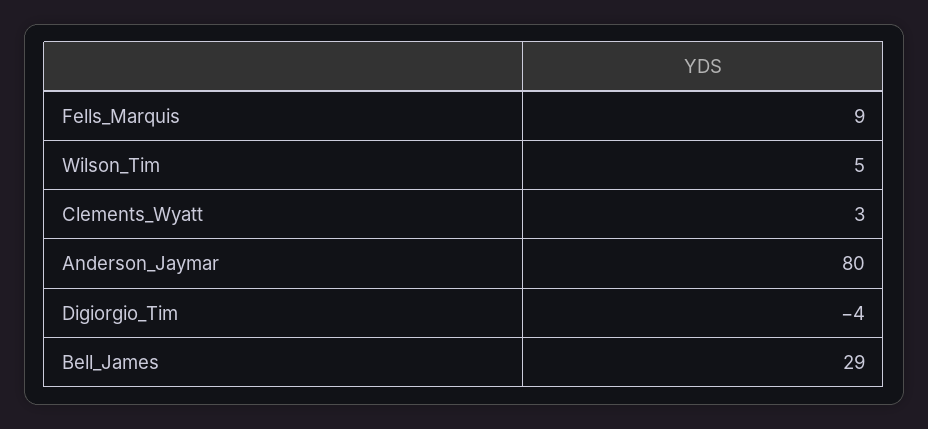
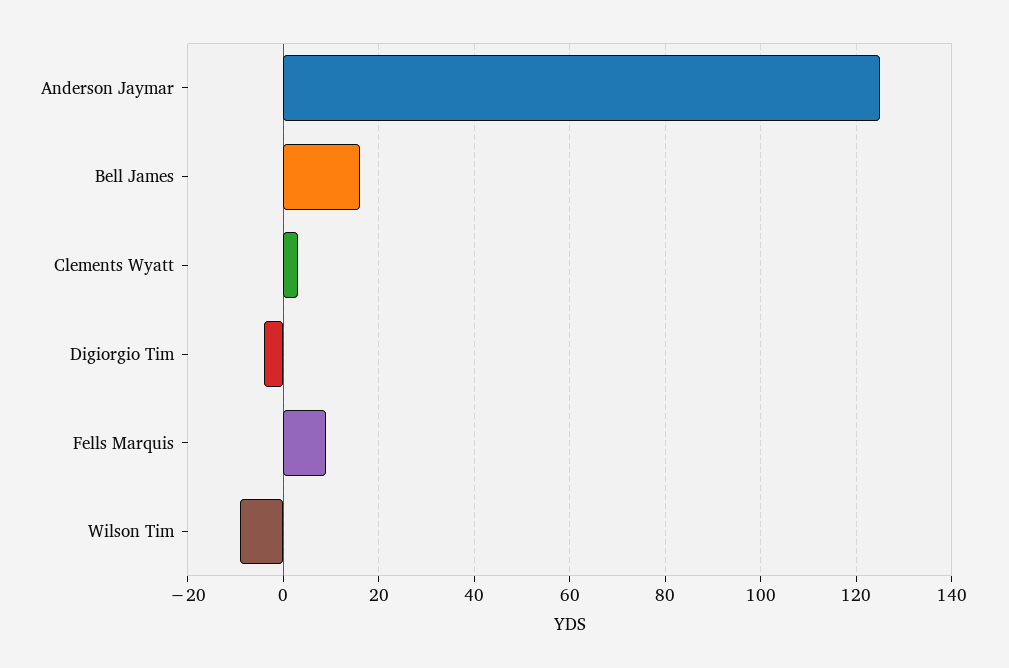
Wilson_Tim: 5 -> -10
Anderson_Jaymar: 80 -> 125
Bell_James: 29 -> 15

